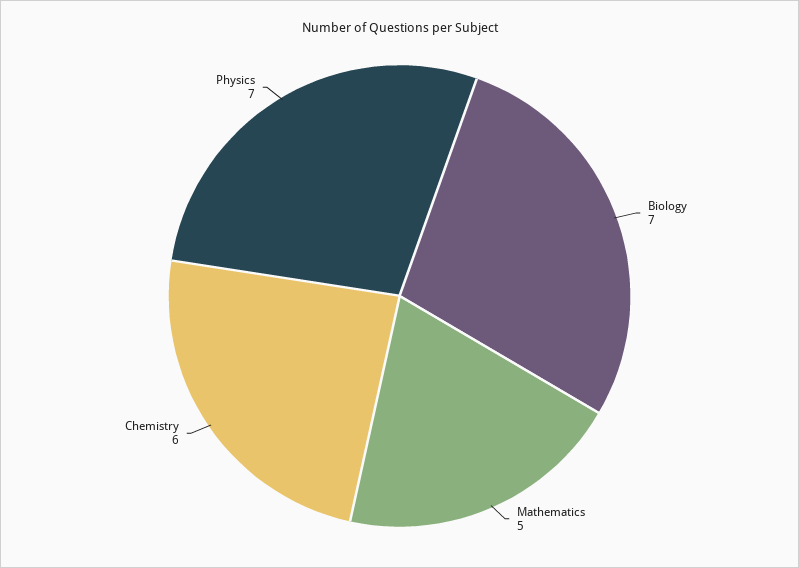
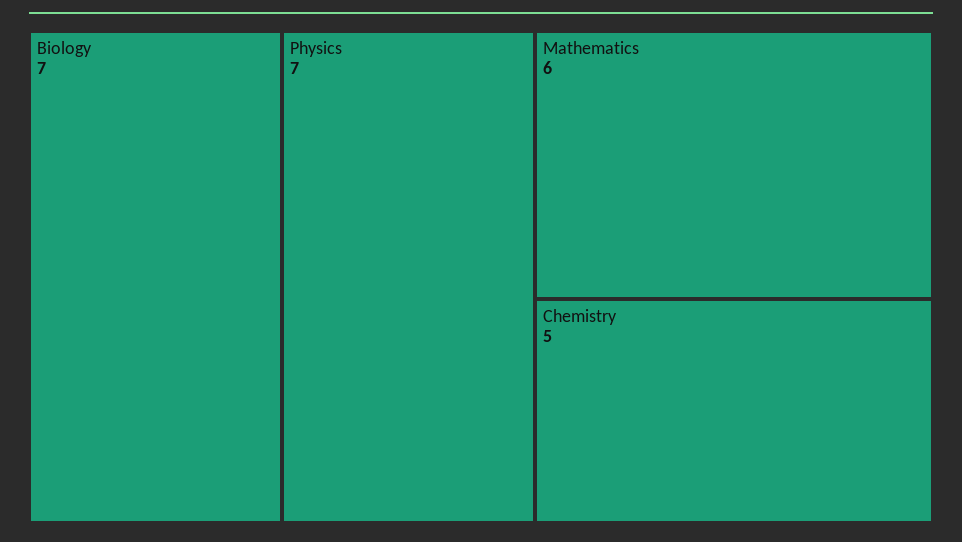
Mathematics: 5 -> 6
Chemistry: 6 -> 5

